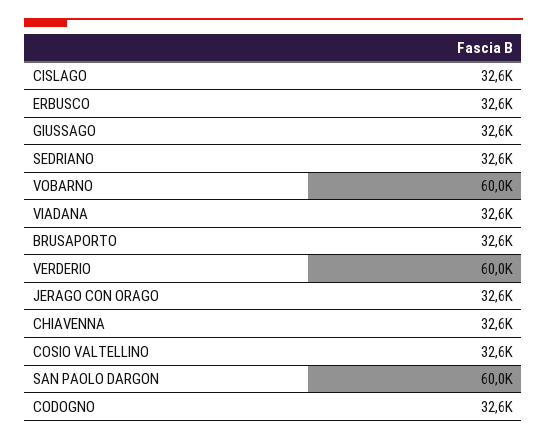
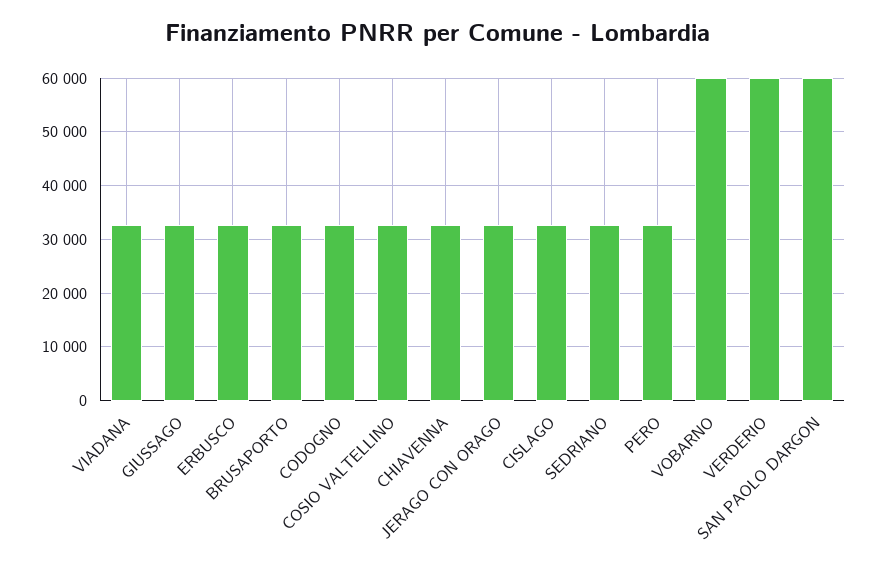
PERO: none -> 32000

